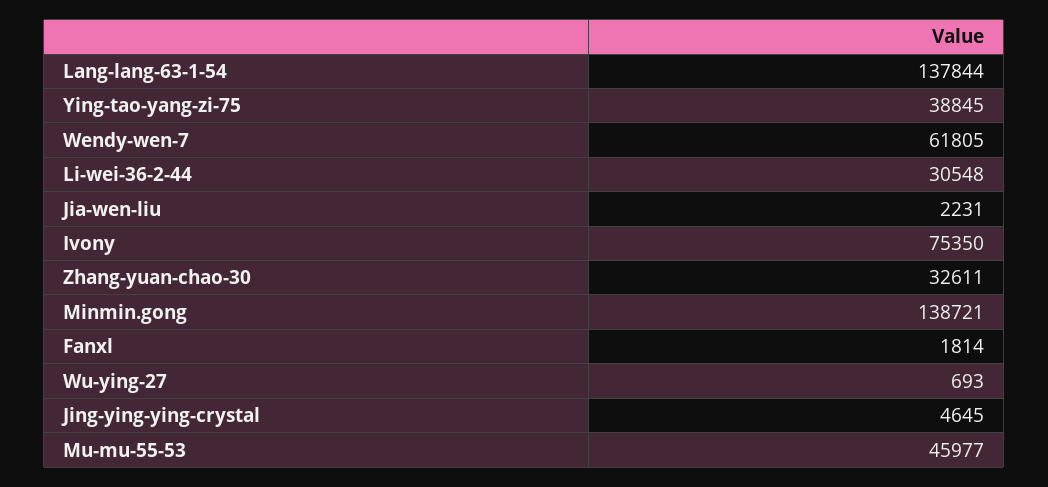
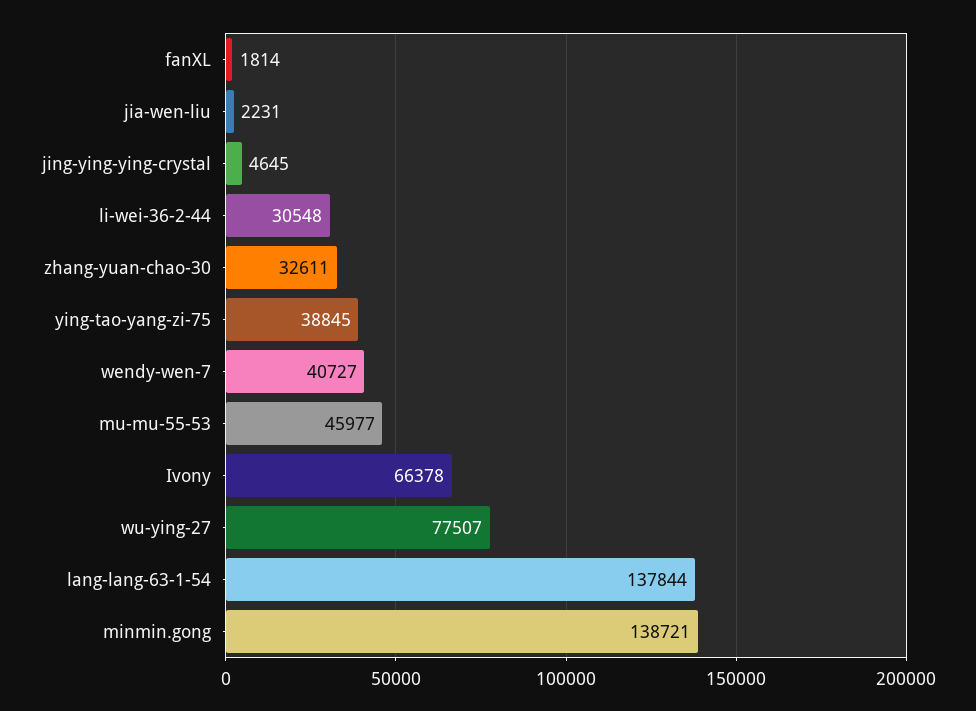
Wendy-wen-7: 61805 -> 40727
Ivony: 75350 -> 66378
Wu-ying-27: 693 -> 77507

